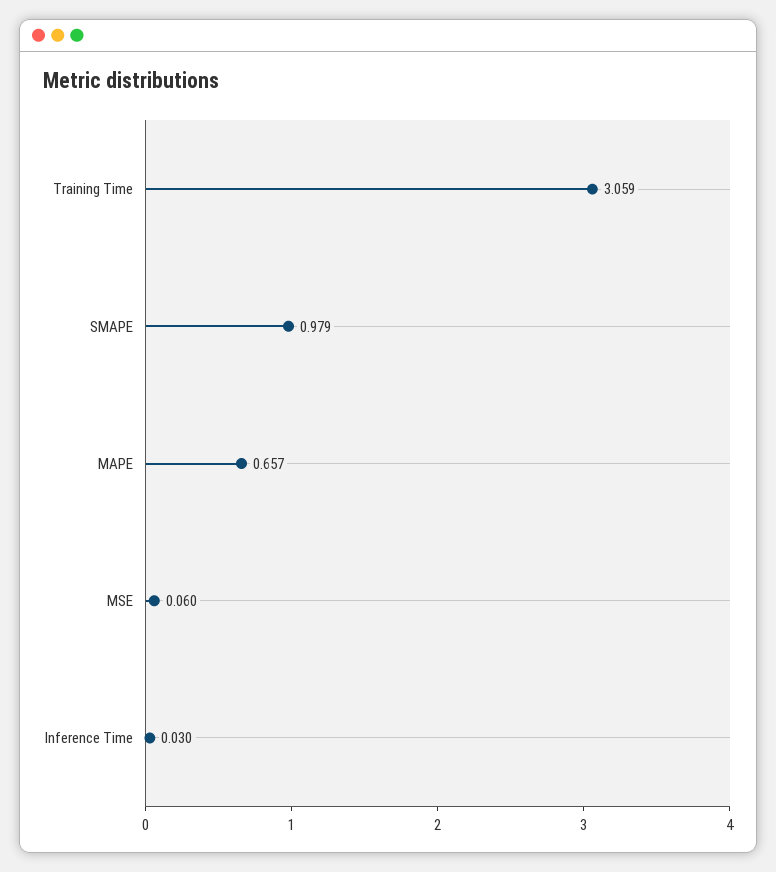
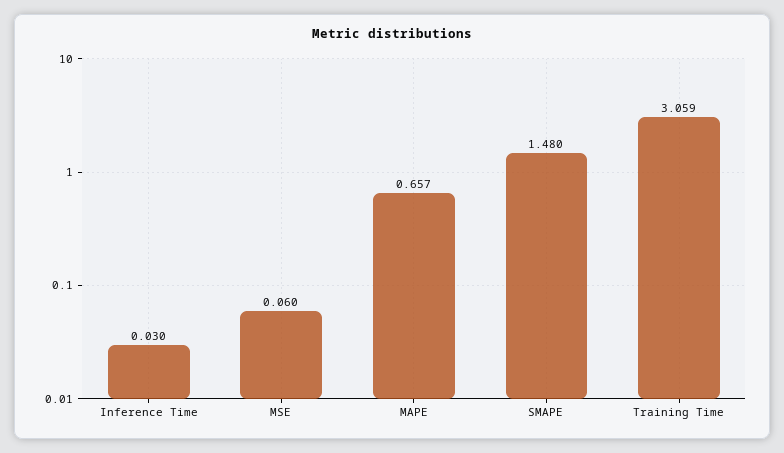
SMAPE: 0.979 -> 1.48

